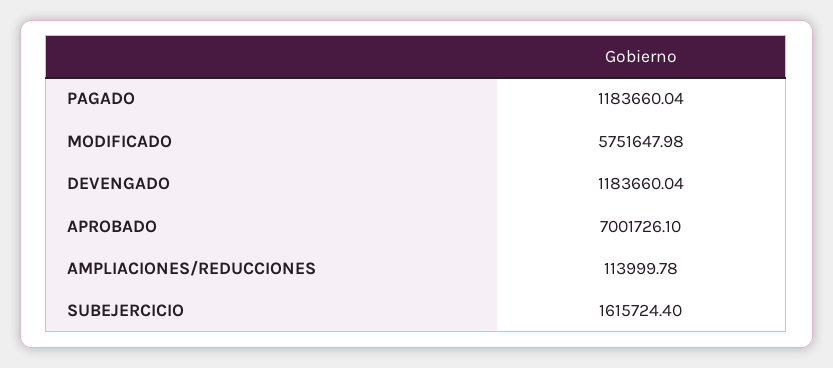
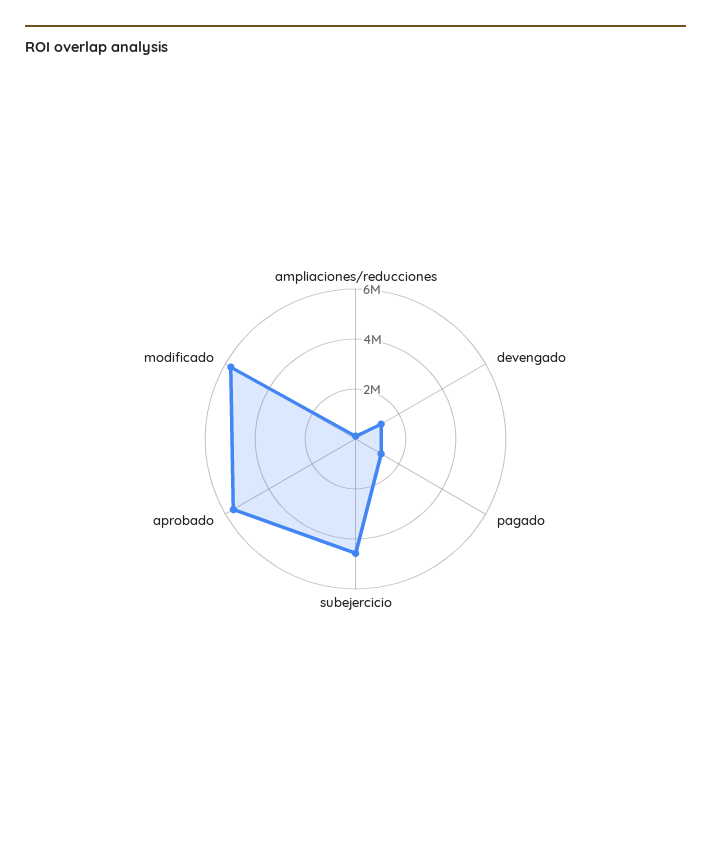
APROBADO: 7001726.1 -> 5500000
SUBEJERCICIO: 1615724.4 -> 4500000

